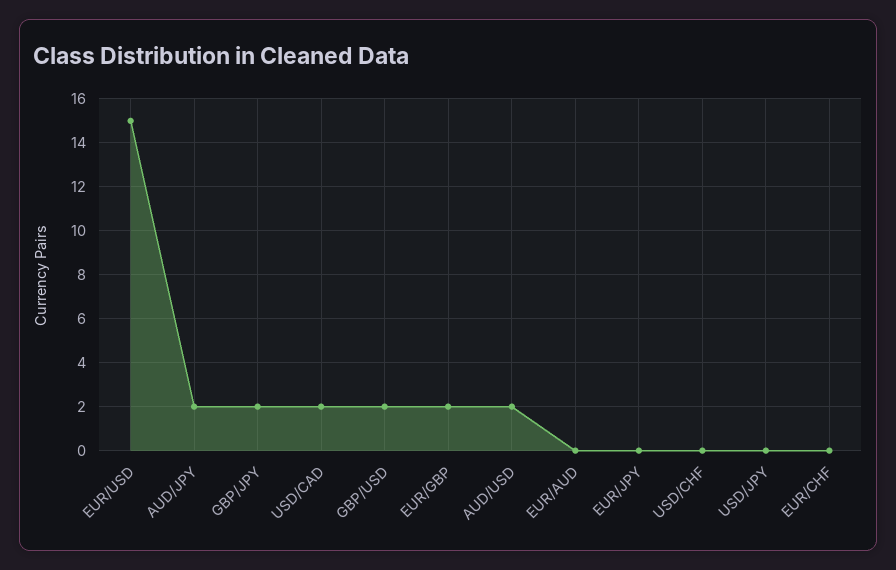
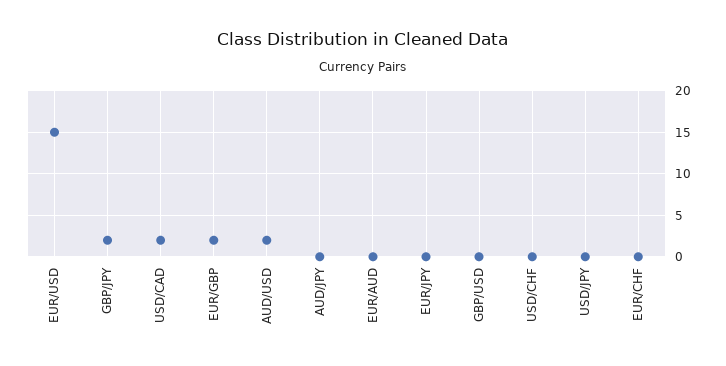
AUD/JPY: 2 -> 0
GBP/USD: 2 -> 0

